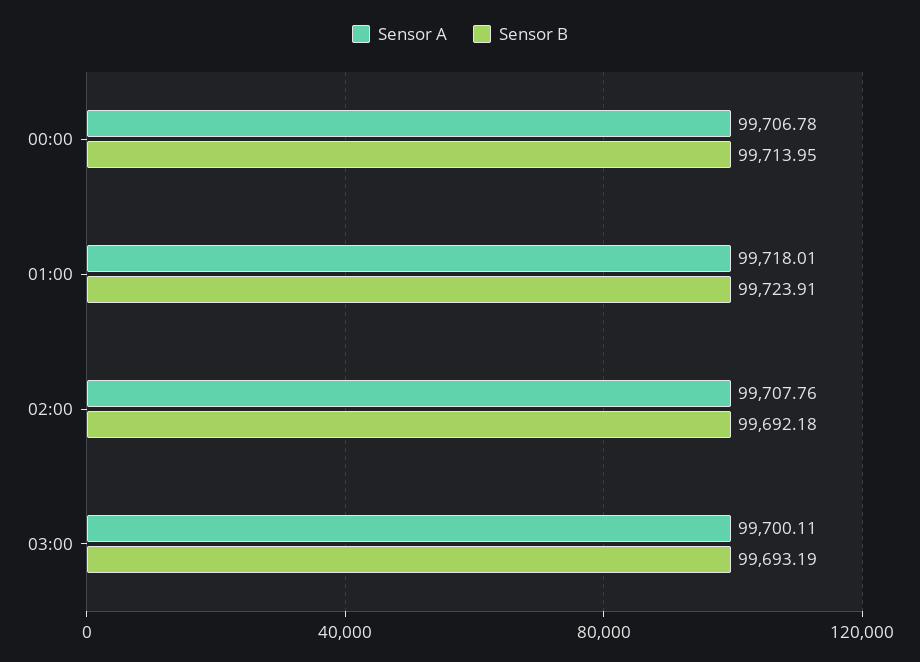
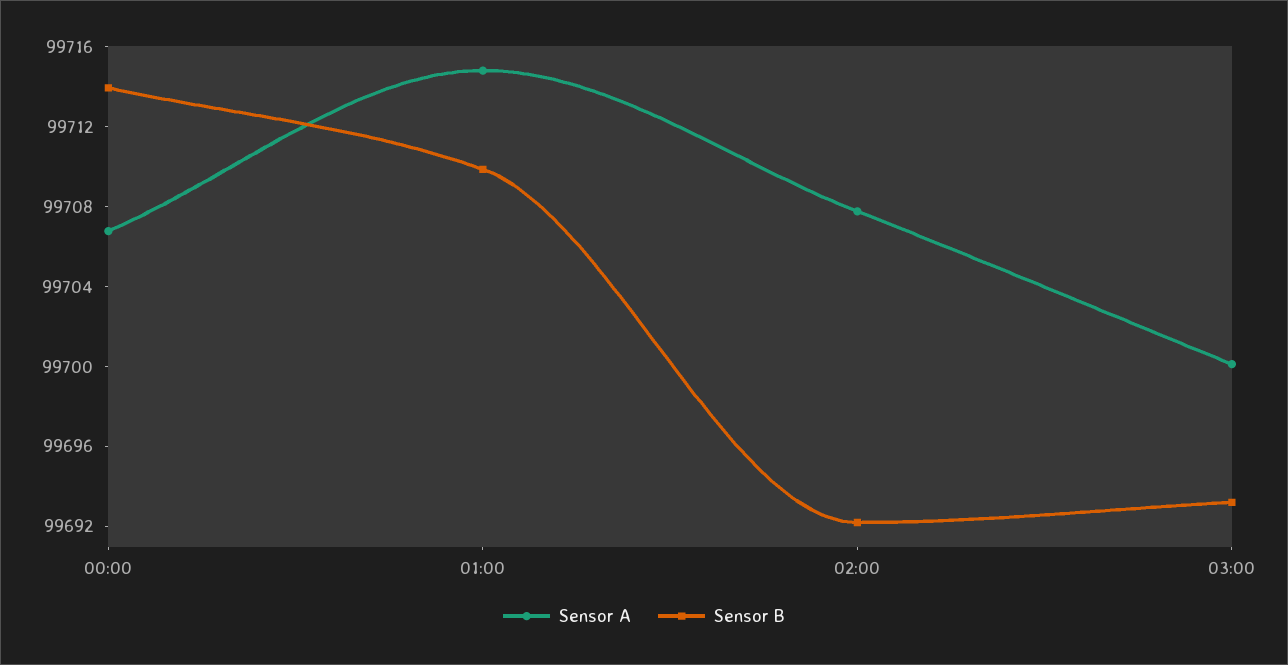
Sensor A, 01:00: 99718.01 -> 99715
Sensor B, 01:00: 99723.91 -> 99710

